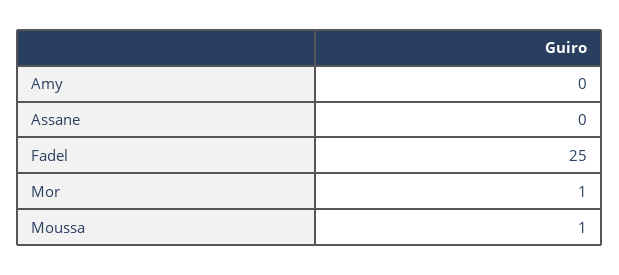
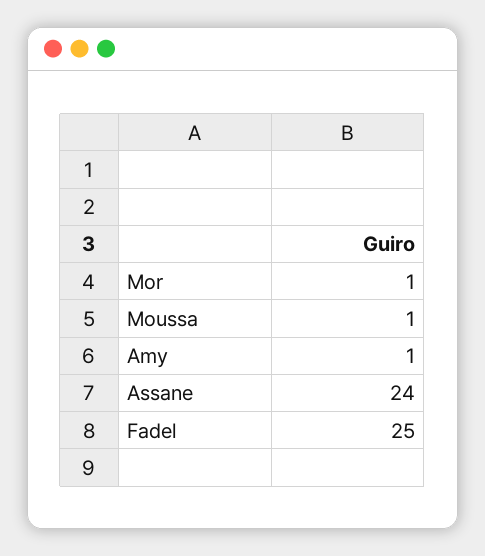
Amy: 0 -> 1
Assane: 0 -> 24

